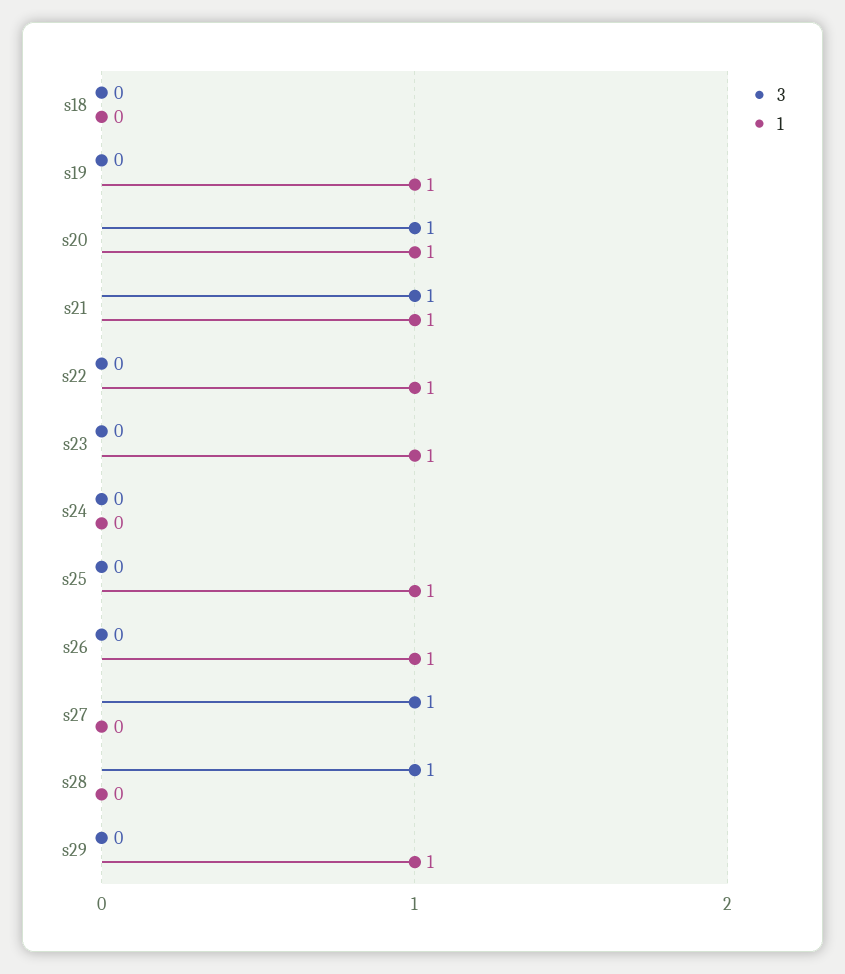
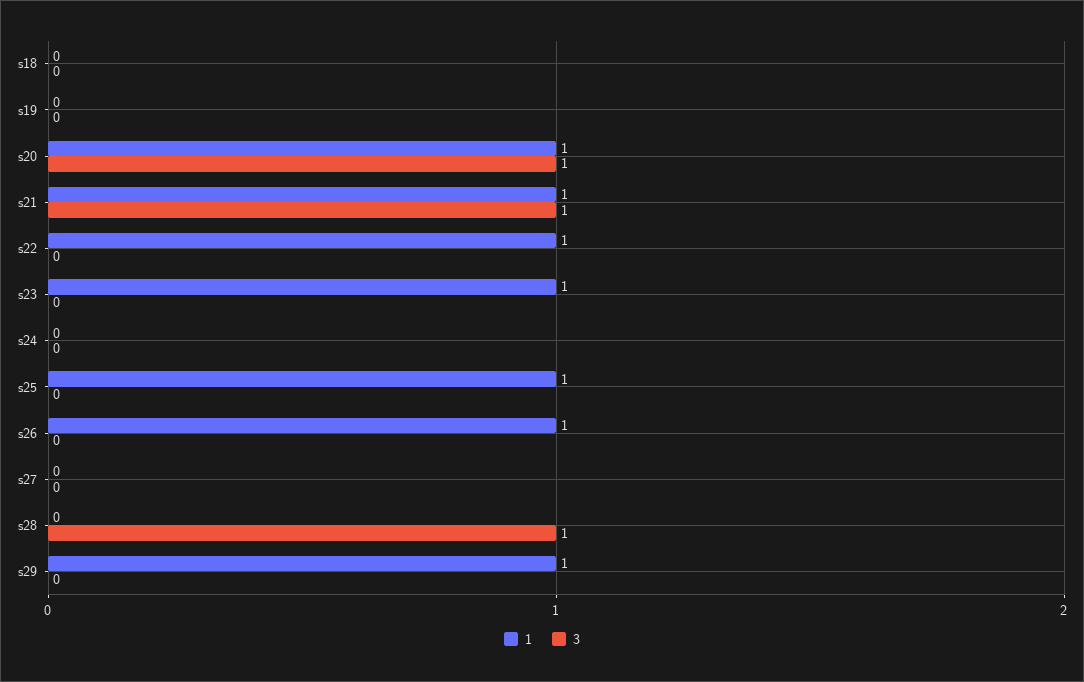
1, s19: 1 -> 0
3, s27: 1 -> 0

